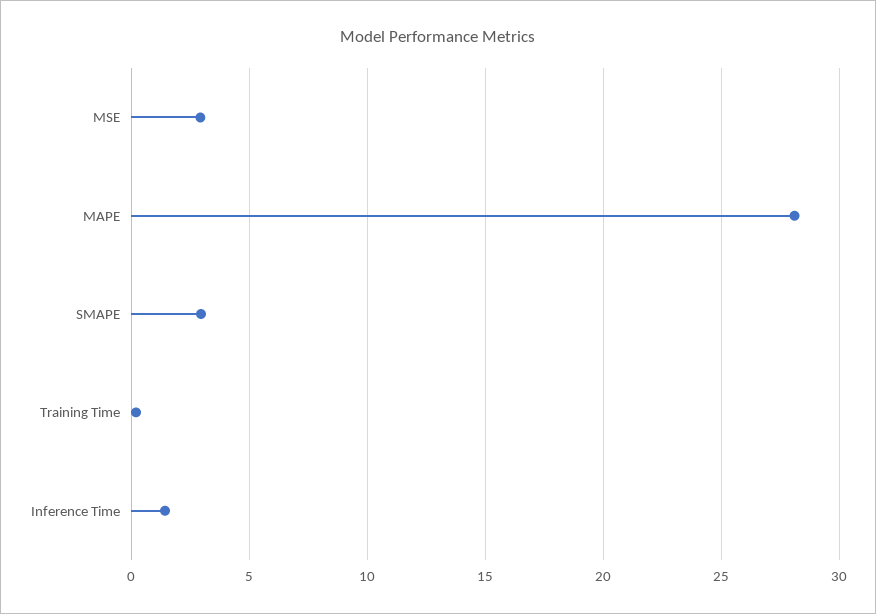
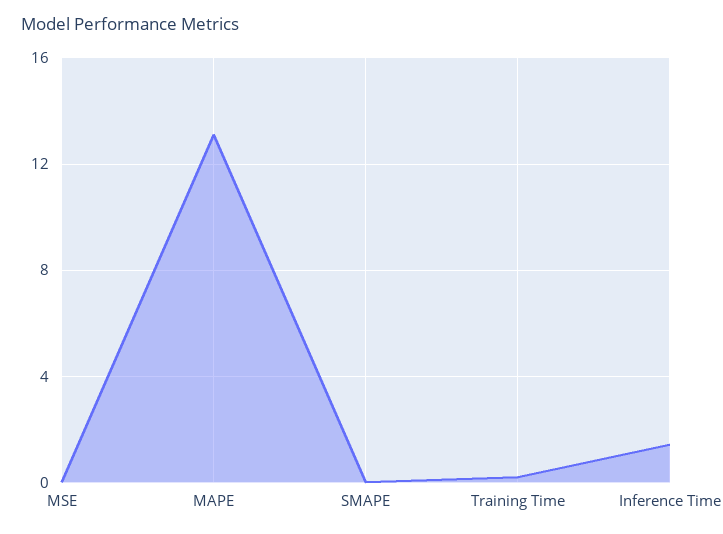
MSE: 3 -> 0
MAPE: 28 -> 13
SMAPE: 3 -> 0

